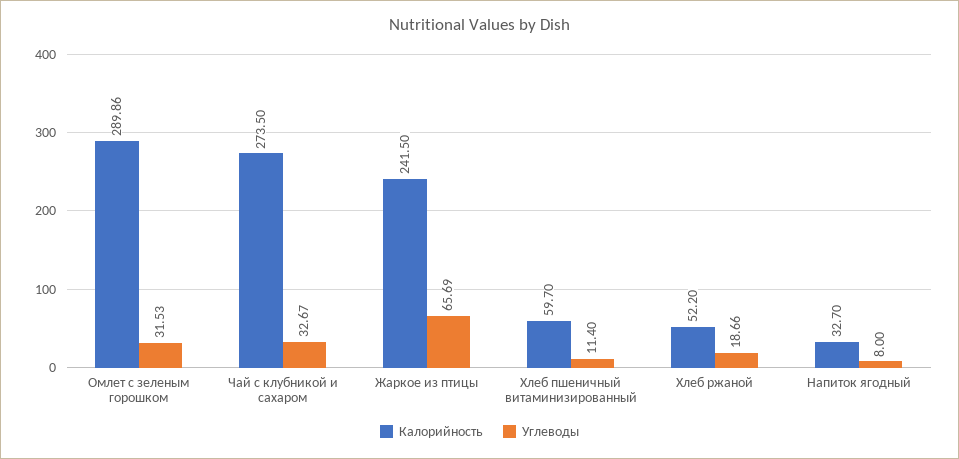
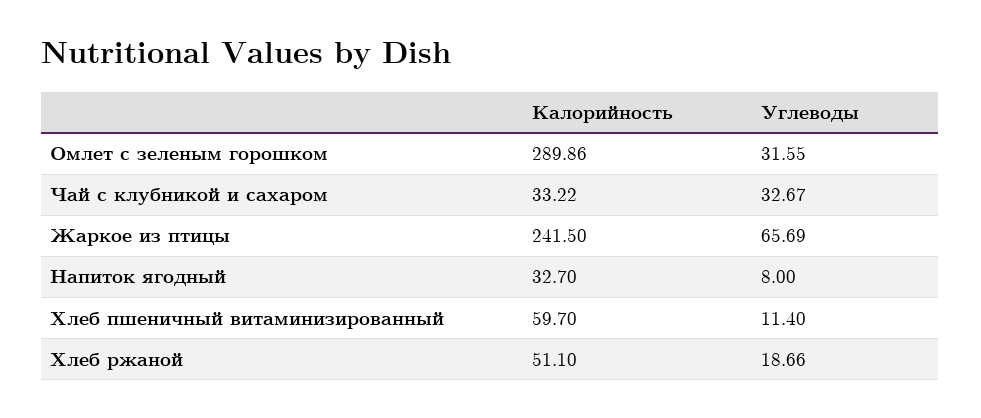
Углеводы, Омлет с зеленым горошком: 31.53 -> 31.55
Калорийность, Чай с клубникой и сахаром: 273.5 -> 33.22
Калорийность, Хлеб ржаной: 52.2 -> 51.1

